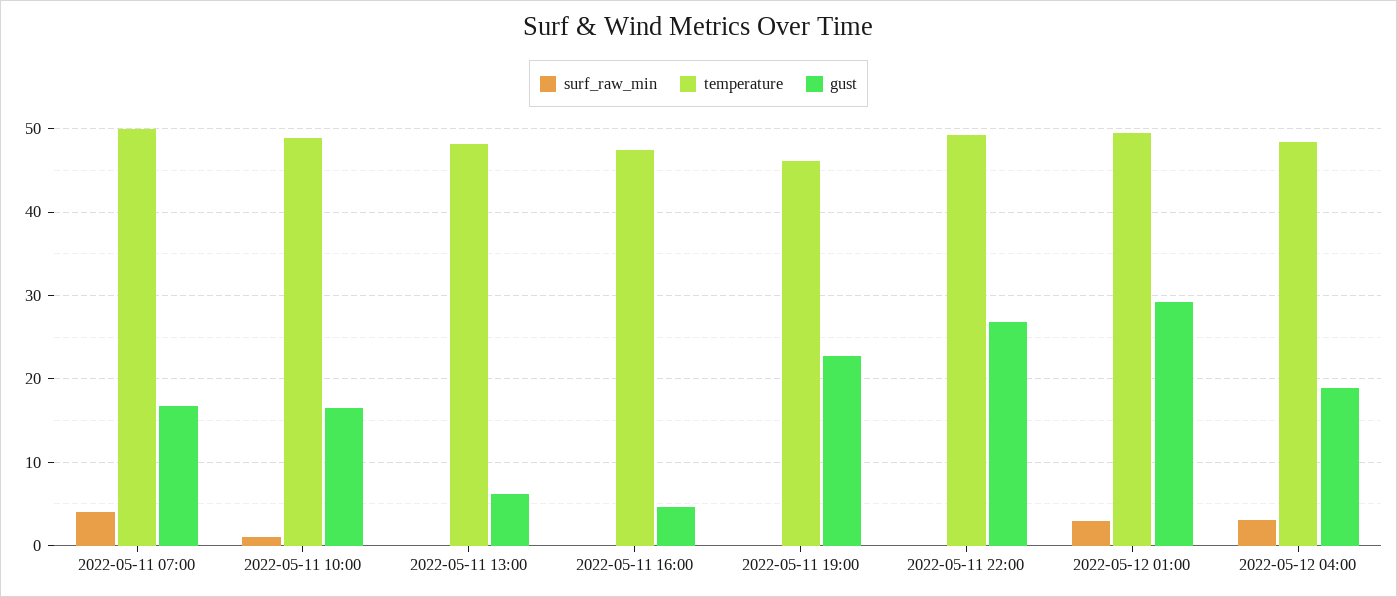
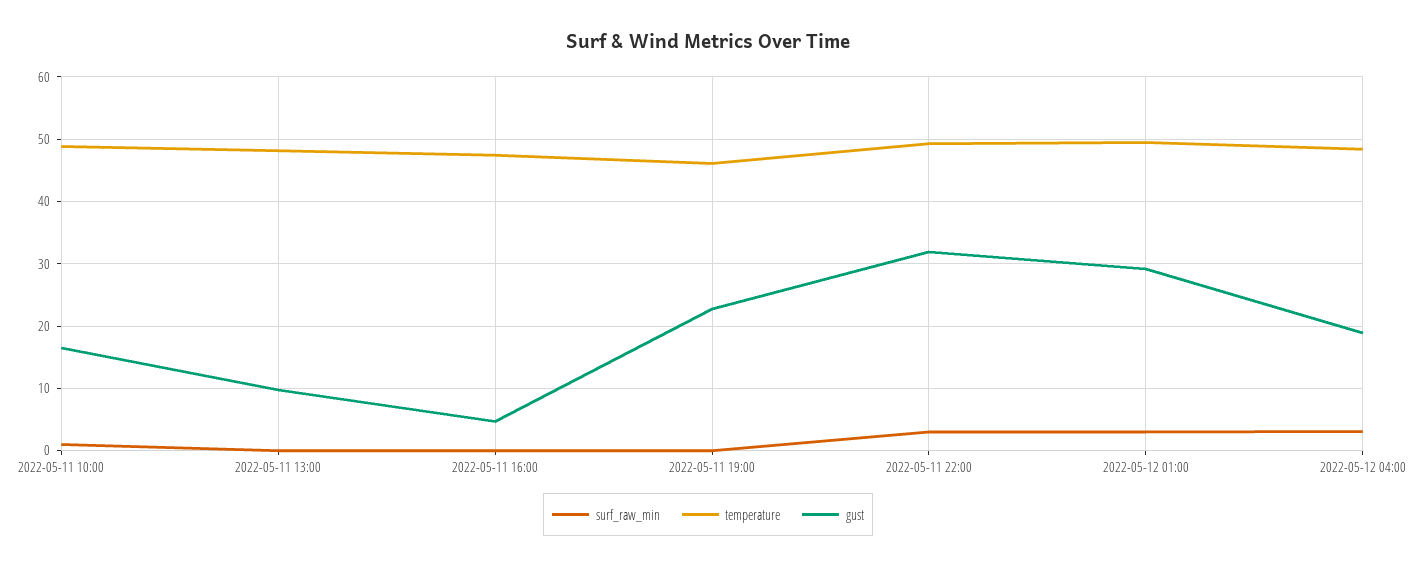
surf_raw_min, 2022-05-11 07:00: 4 -> none
temperature, 2022-05-11 07:00: 50 -> none
gust, 2022-05-11 07:00: 17 -> none
gust, 2022-05-11 13:00: 6 -> 10
surf_raw_min, 2022-05-11 22:00: 0 -> 3
gust, 2022-05-11 22:00: 27 -> 32

